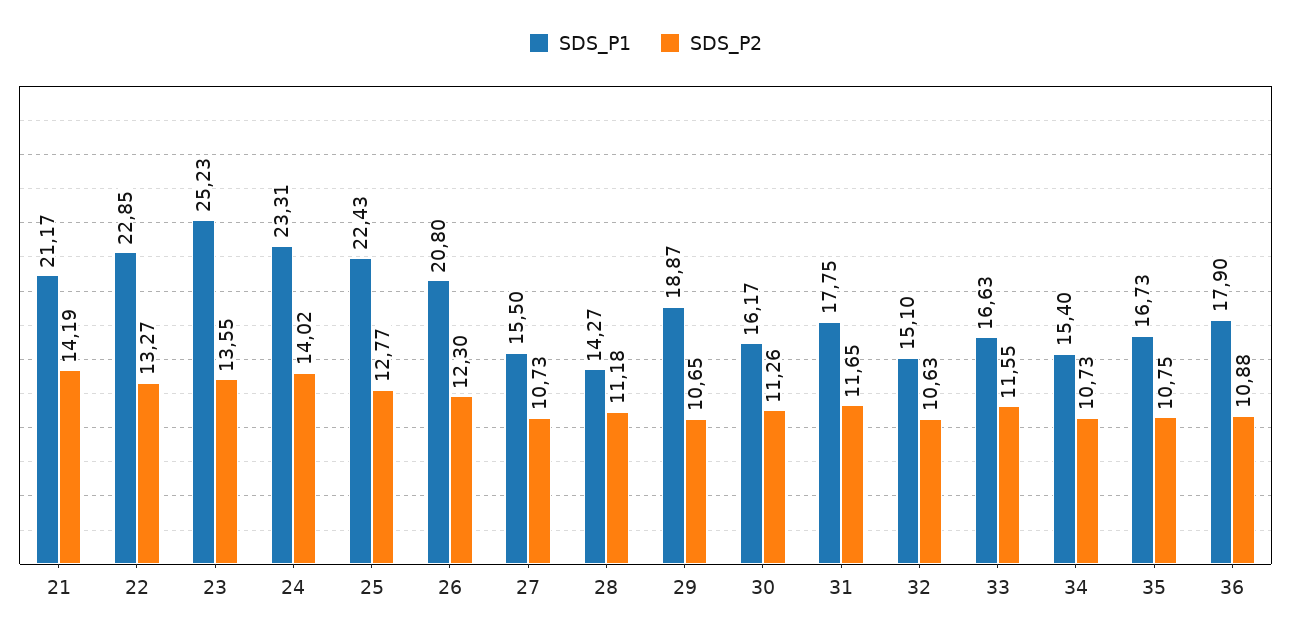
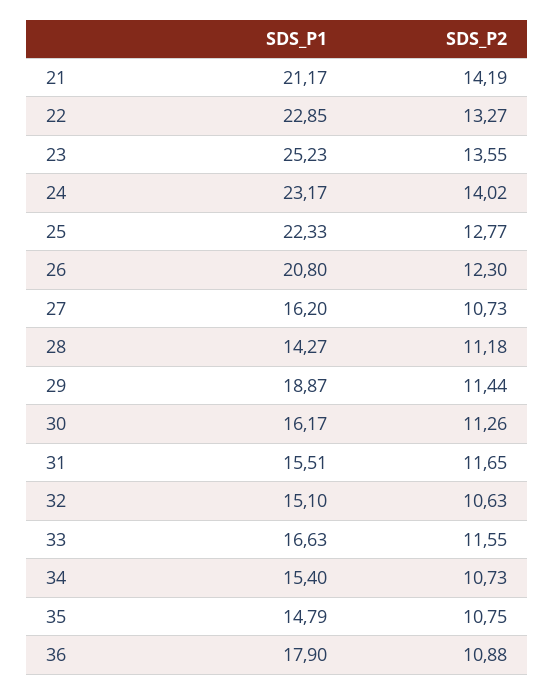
SDS_P1, 24: 23.31 -> 23.17
SDS_P1, 25: 22.43 -> 22.33
SDS_P1, 27: 15.5 -> 16.2
SDS_P2, 29: 10.65 -> 11.44
SDS_P1, 31: 17.75 -> 15.51
SDS_P1, 35: 16.73 -> 14.79

